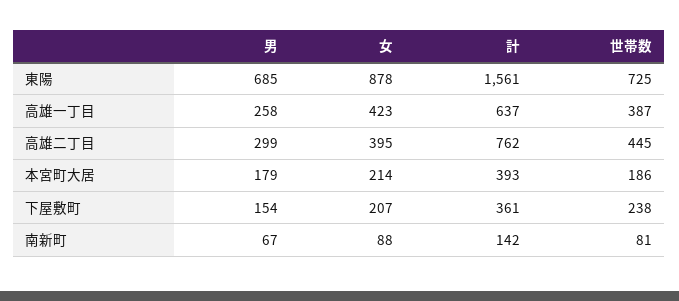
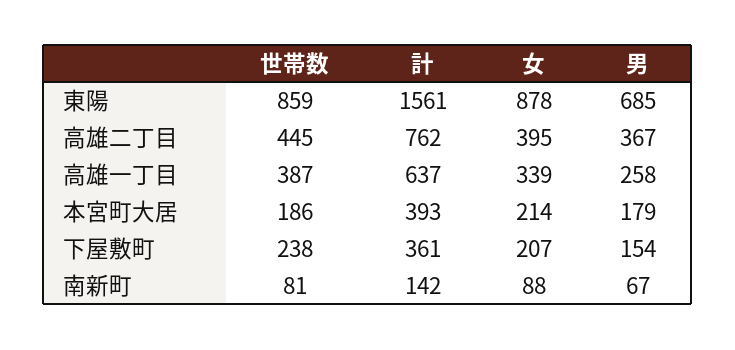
世帯数, 東陽: 725 -> 859
女, 高雄一丁目: 423 -> 339
男, 高雄二丁目: 299 -> 367

